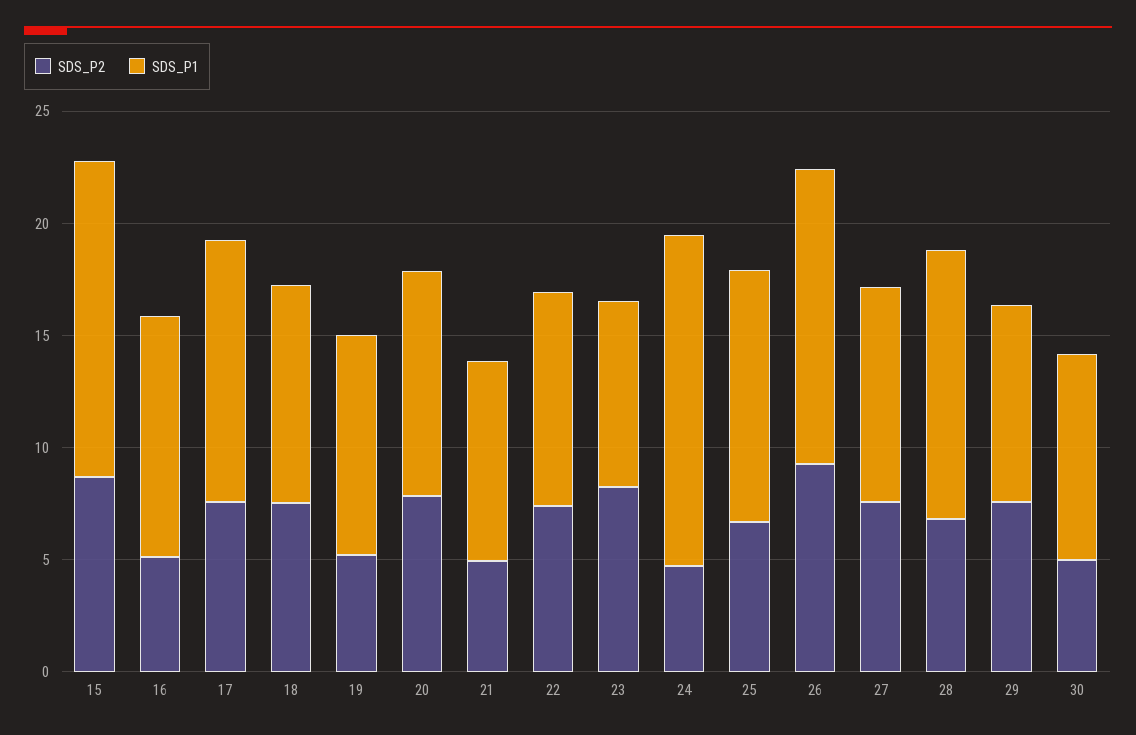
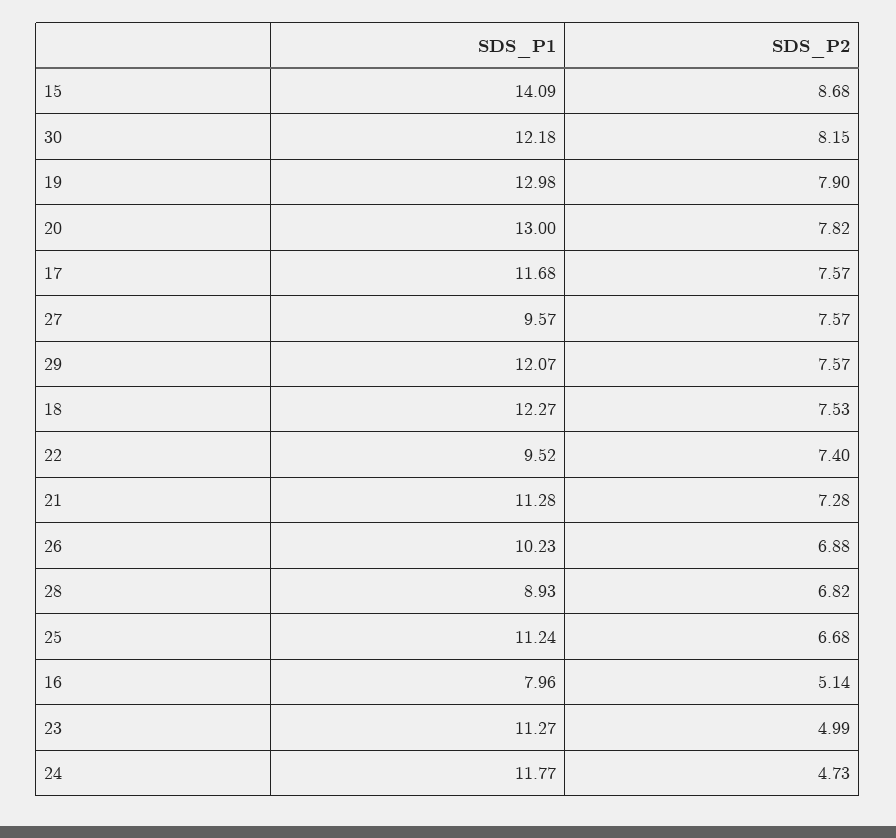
SDS_P1, 16: 11 -> 7.96
SDS_P1, 18: 10 -> 12.27
SDS_P2, 19: 5 -> 7.9
SDS_P1, 19: 10 -> 12.98
SDS_P1, 20: 10 -> 13
SDS_P2, 21: 5 -> 7.28
SDS_P1, 21: 9 -> 11.28
SDS_P2, 23: 8 -> 4.99
SDS_P1, 23: 8 -> 11.27
SDS_P1, 24: 15 -> 11.77
SDS_P2, 26: 9 -> 6.88
SDS_P1, 26: 13 -> 10.23
SDS_P1, 28: 12 -> 8.93
SDS_P1, 29: 9 -> 12.07
SDS_P2, 30: 5 -> 8.15
SDS_P1, 30: 9 -> 12.18

